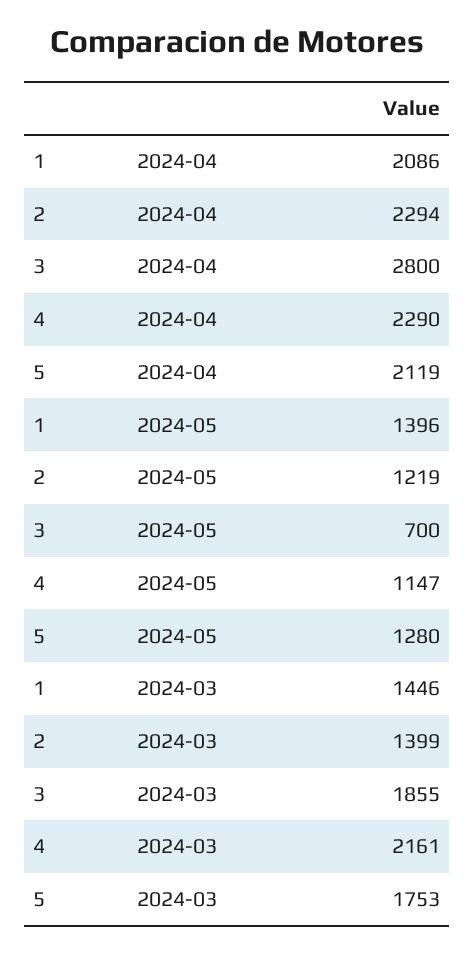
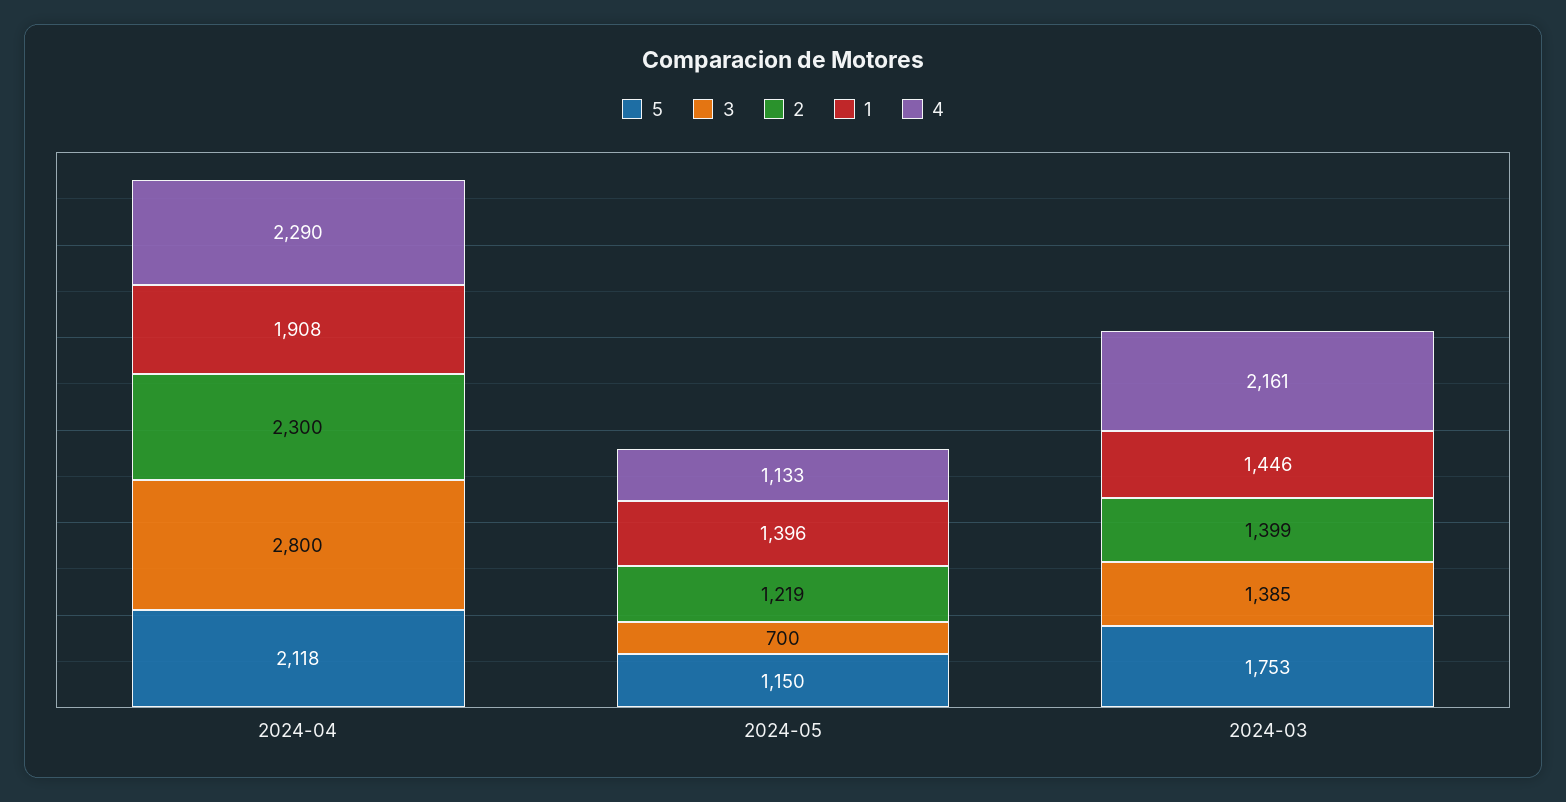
1, 2024-04: 2086 -> 1908
2, 2024-04: 2294 -> 2300
5, 2024-04: 2119 -> 2118
4, 2024-05: 1147 -> 1133
5, 2024-05: 1280 -> 1150
3, 2024-03: 1855 -> 1385

